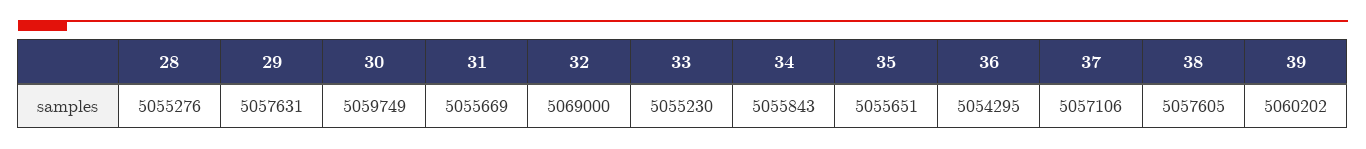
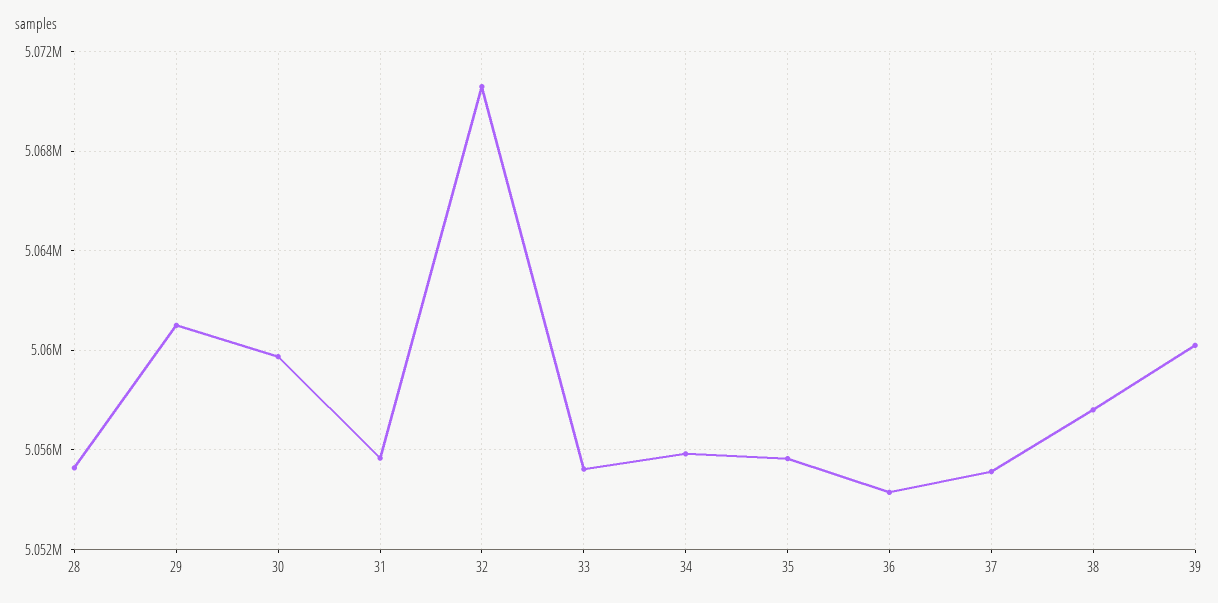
29: 5057631 -> 5061000
32: 5069000 -> 5070500
37: 5057106 -> 5055000

